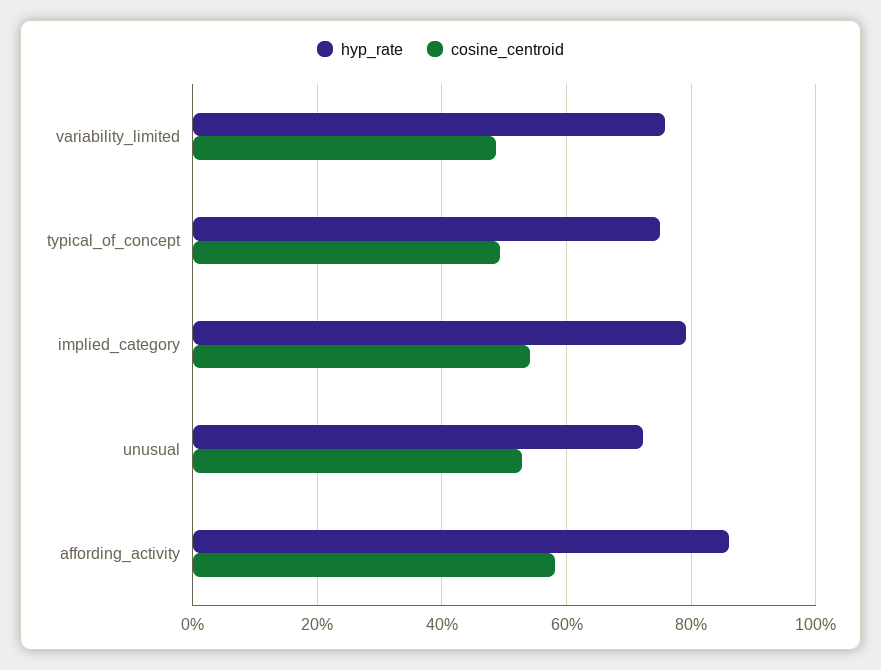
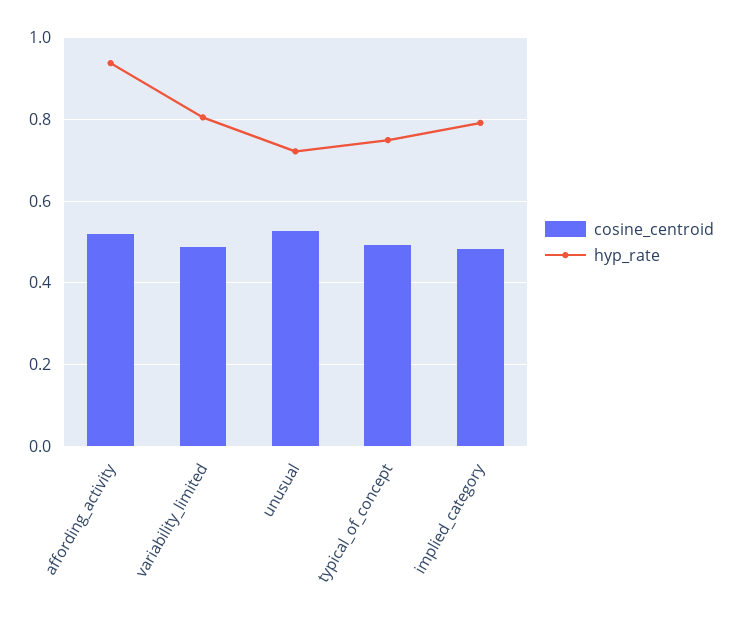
hyp_rate, variability_limited: 0.76 -> 0.8
cosine_centroid, implied_category: 0.54 -> 0.48
hyp_rate, affording_activity: 0.86 -> 0.94
cosine_centroid, affording_activity: 0.58 -> 0.52

